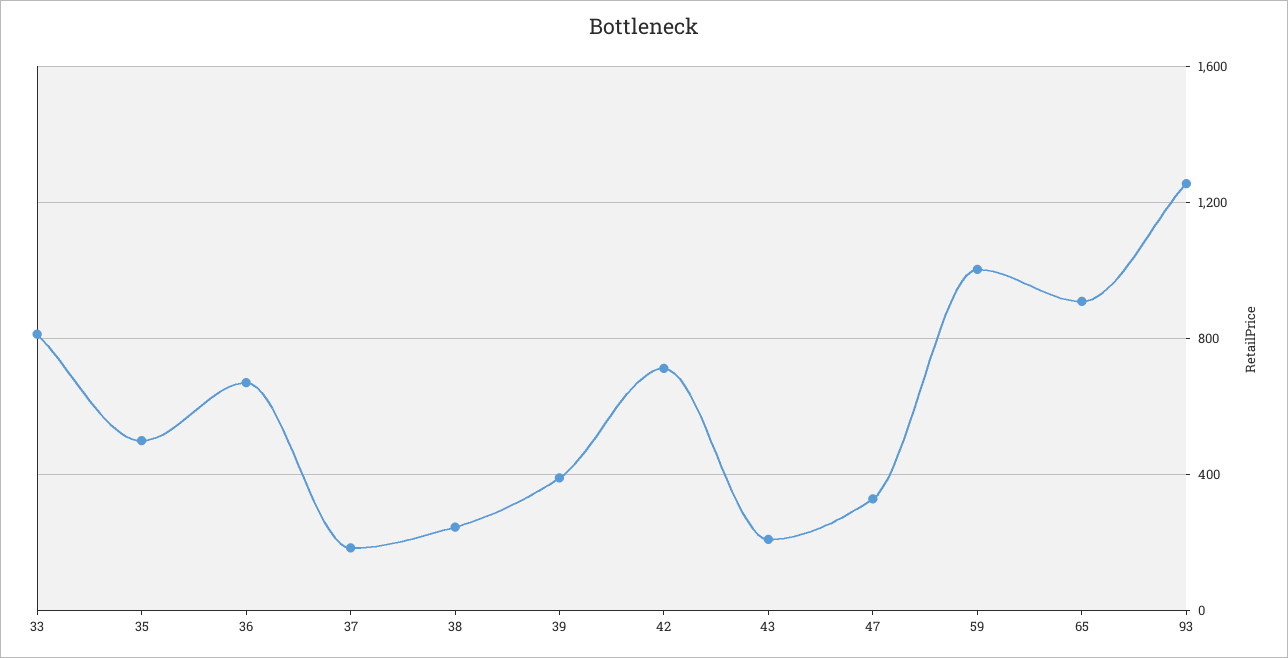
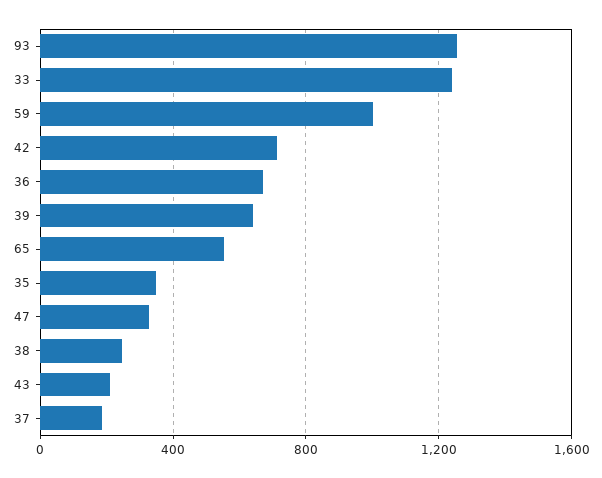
33: 800 -> 1250
35: 500 -> 350
39: 400 -> 650
65: 900 -> 550

